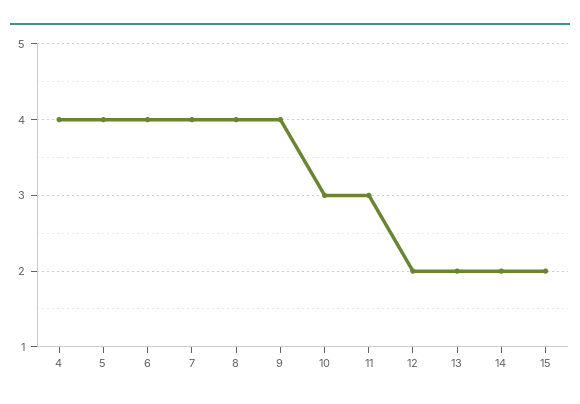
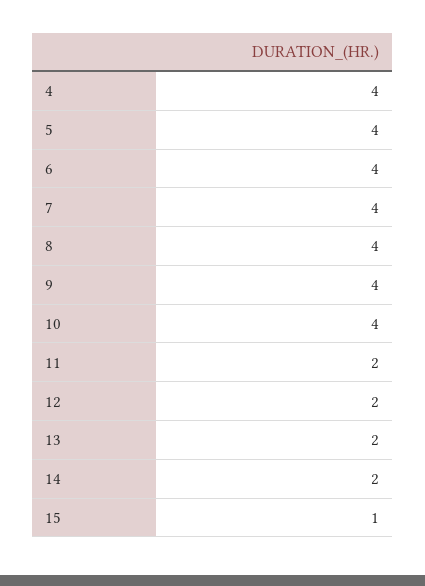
10: 3 -> 4
11: 3 -> 2
15: 2 -> 1

